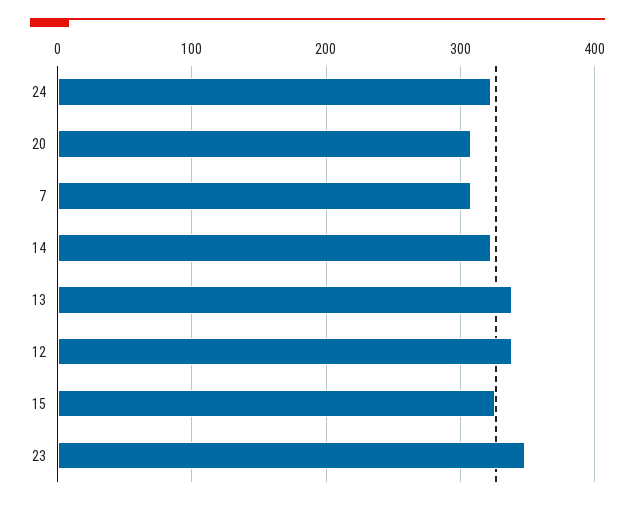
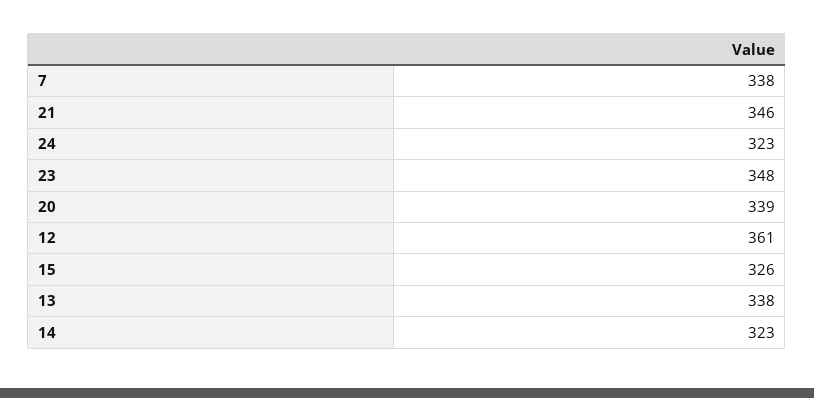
20: 310 -> 339
7: 310 -> 338
12: 340 -> 361
21: none -> 346

